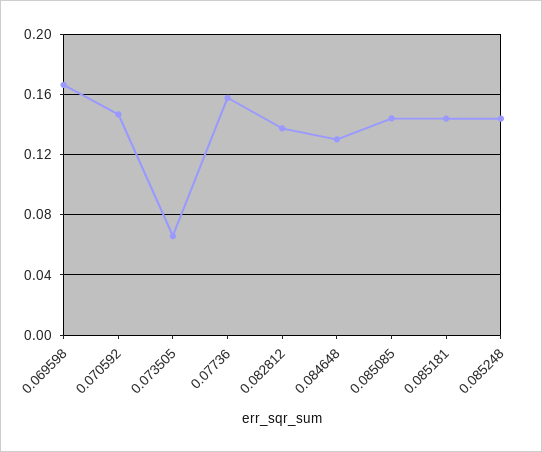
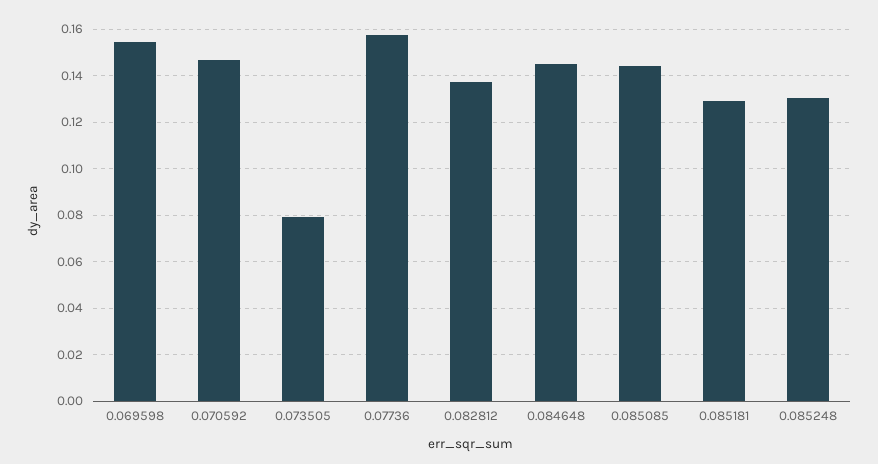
0.069598: 0.165 -> 0.155
0.073505: 0.065 -> 0.08
0.084648: 0.13 -> 0.145
0.085181: 0.145 -> 0.13
0.085248: 0.145 -> 0.13

